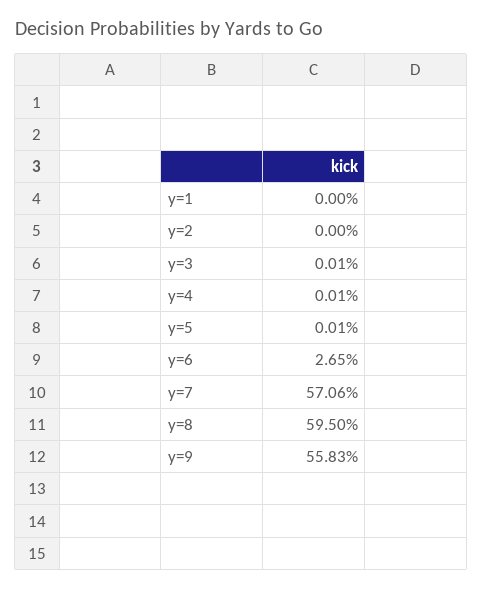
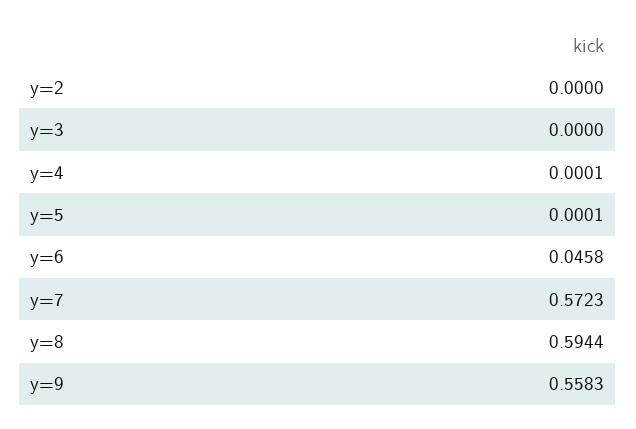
y=1: 0 -> none
y=3: 0.0001 -> 0
y=6: 0.0265 -> 0.0458
y=7: 0.5706 -> 0.5723
y=8: 0.595 -> 0.5944

